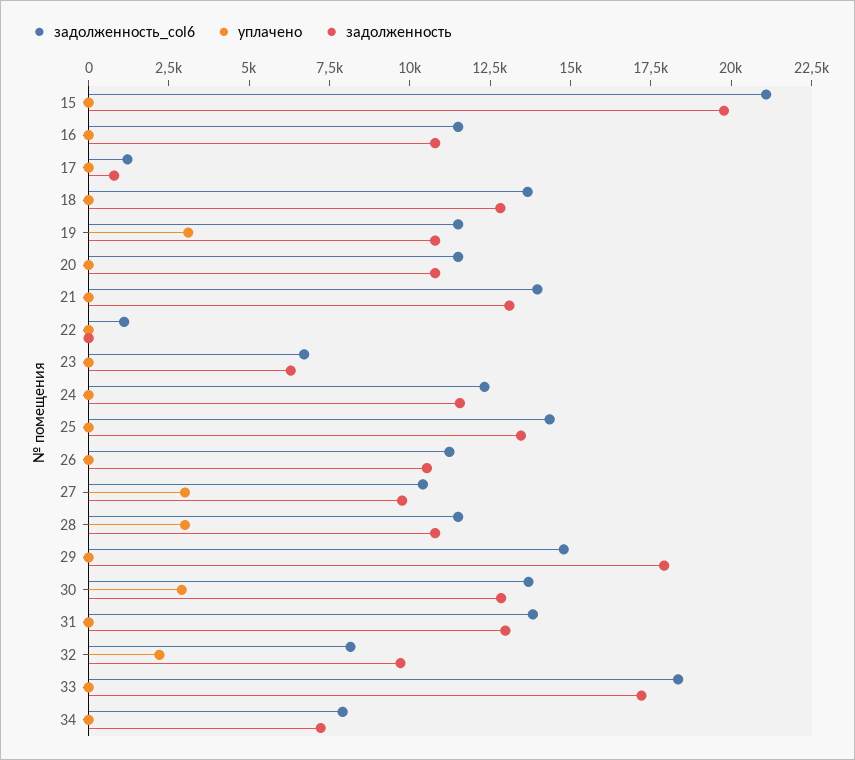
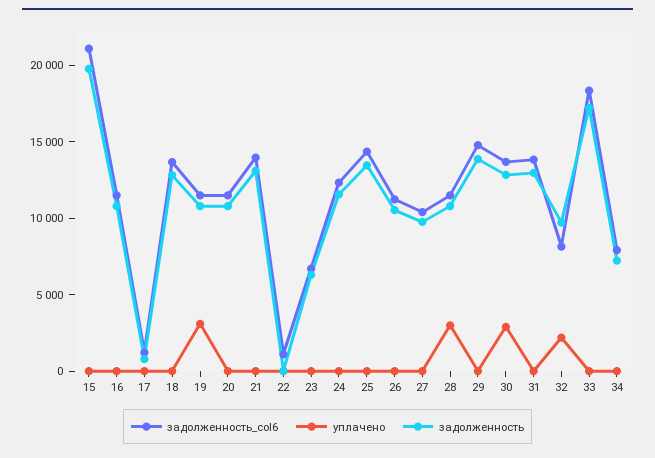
уплачено, 27: 3000 -> 0
задолженность, 29: 18000 -> 14000

